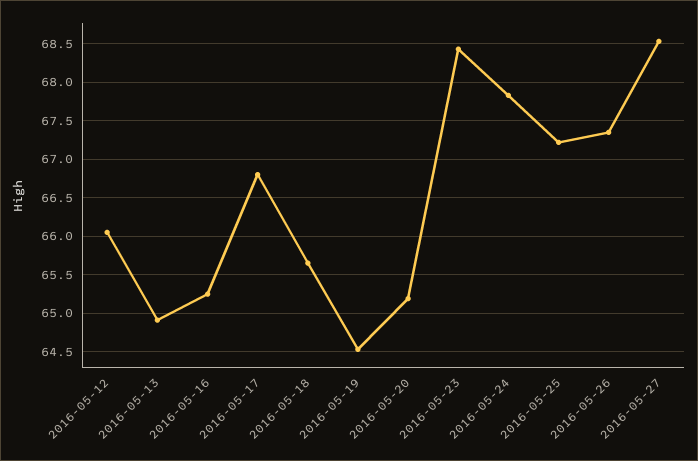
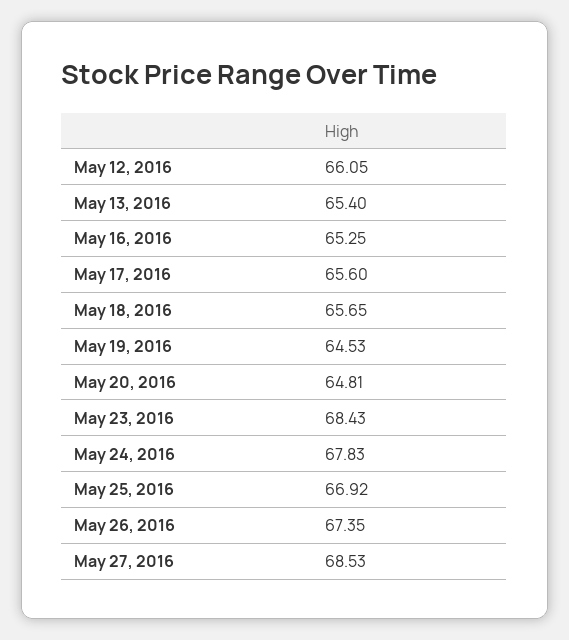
2016-05-13: 64.9 -> 65.4
2016-05-17: 66.8 -> 65.6
2016-05-20: 65.2 -> 64.81
2016-05-25: 67.2 -> 66.92

